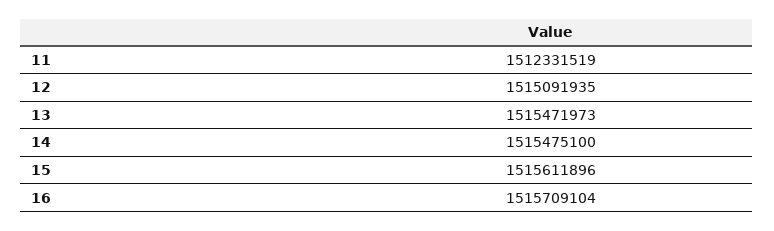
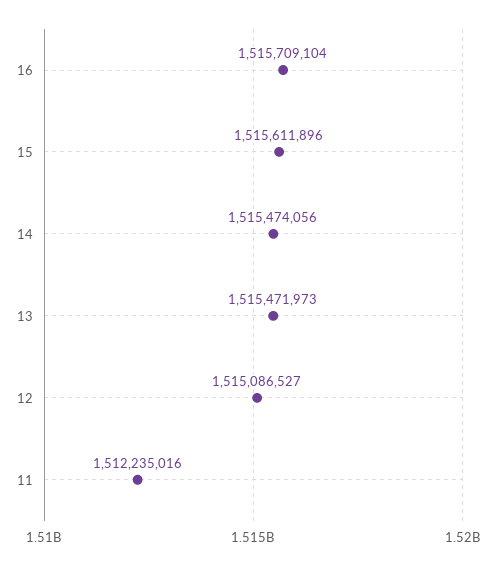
11: 1512331519 -> 1512235016
12: 1515091935 -> 1515086527
14: 1515475100 -> 1515474056

